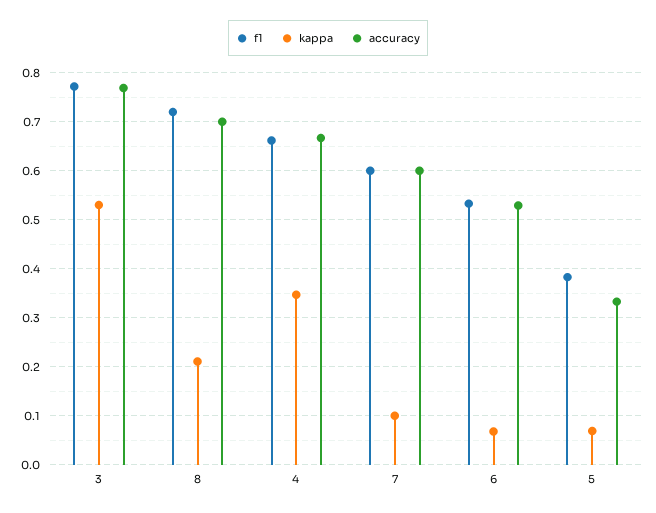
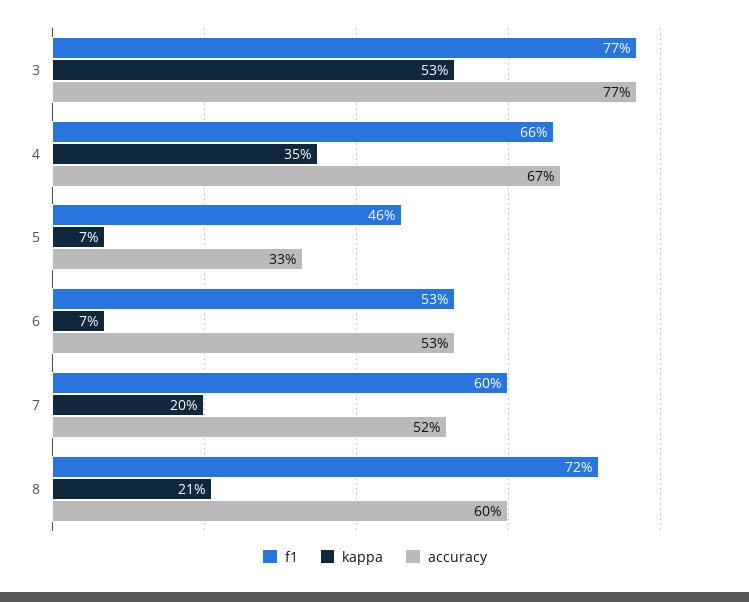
accuracy, 8: 0.7 -> 0.6
kappa, 7: 0.1 -> 0.2
accuracy, 7: 0.6 -> 0.52
f1, 5: 0.38 -> 0.46

